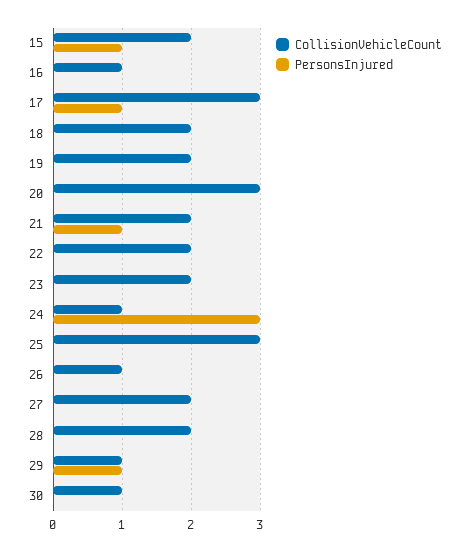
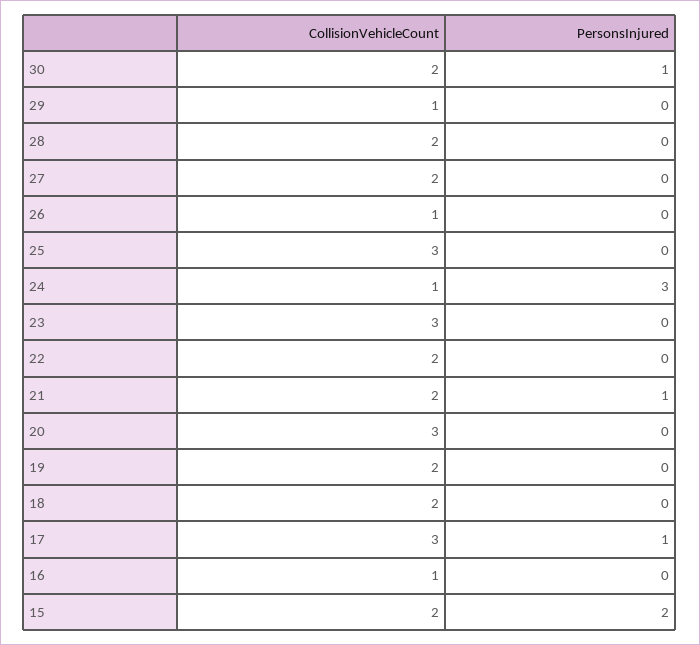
PersonsInjured, 15: 1 -> 2
CollisionVehicleCount, 23: 2 -> 3
PersonsInjured, 29: 1 -> 0
CollisionVehicleCount, 30: 1 -> 2
PersonsInjured, 30: 0 -> 1

